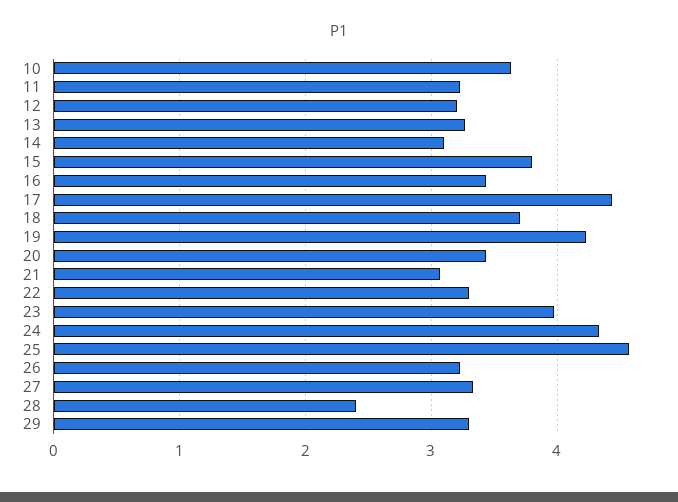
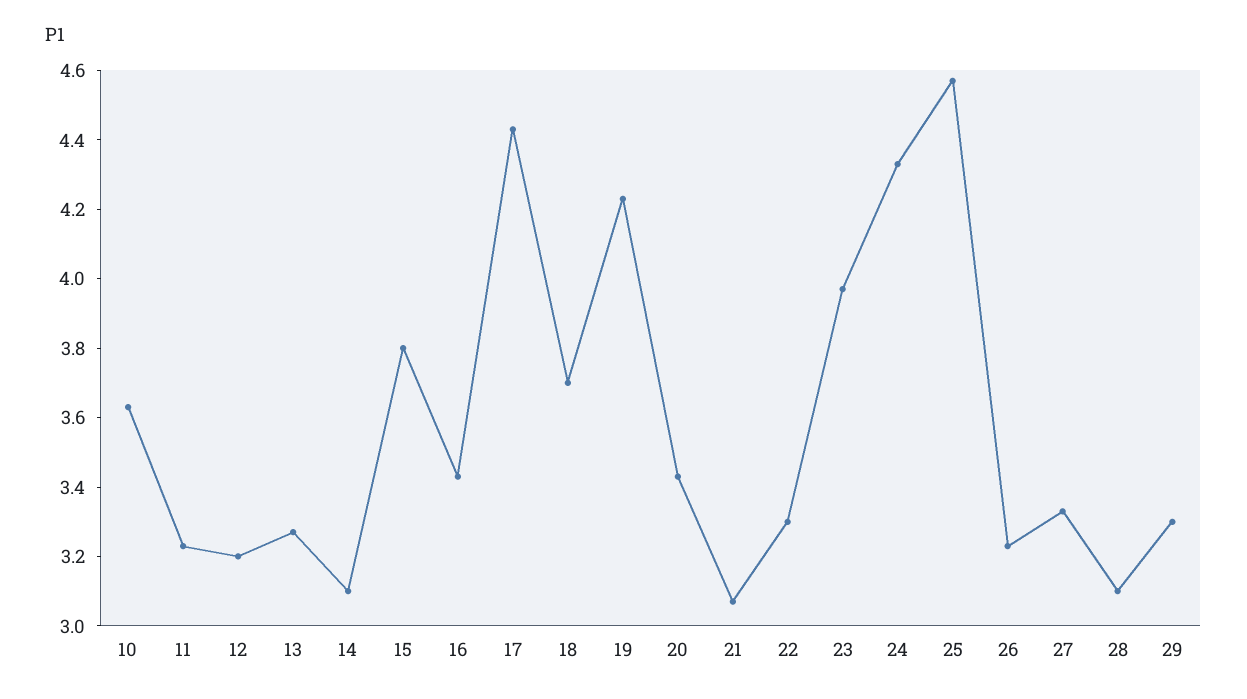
28: 2.4 -> 3.1

